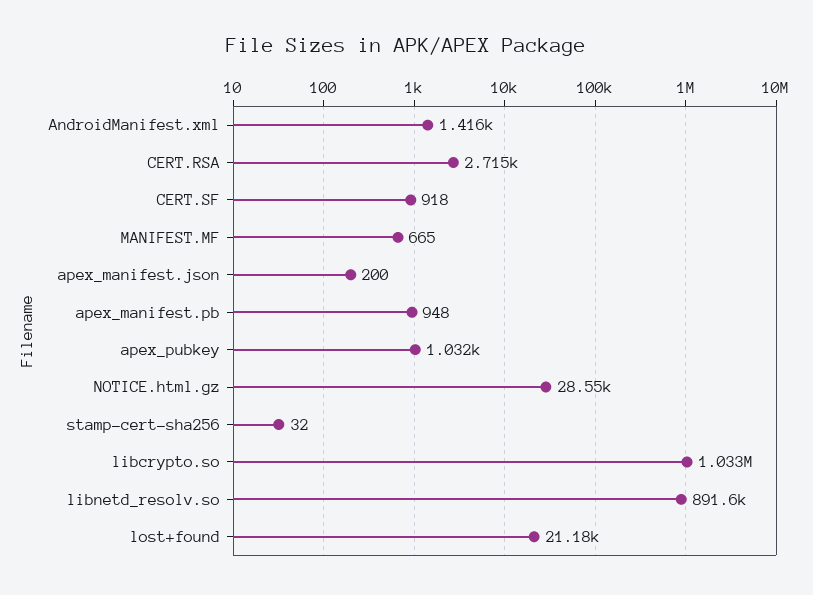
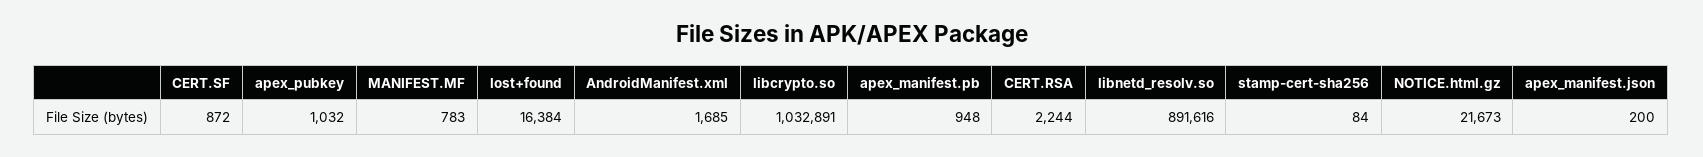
AndroidManifest.xml: 1416 -> 1685
CERT.RSA: 2715 -> 2244
CERT.SF: 918 -> 872
MANIFEST.MF: 665 -> 783
NOTICE.html.gz: 28550 -> 21673
stamp-cert-sha256: 32 -> 84
lost+found: 21180 -> 16384

